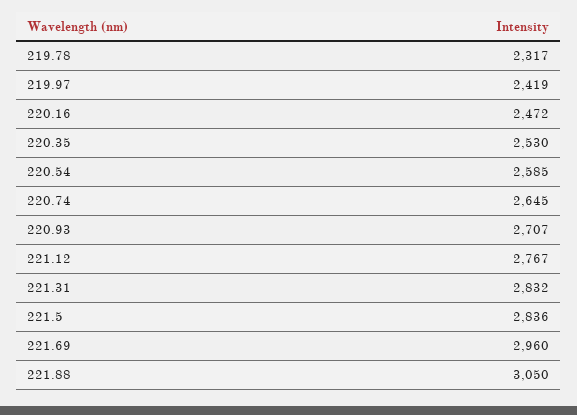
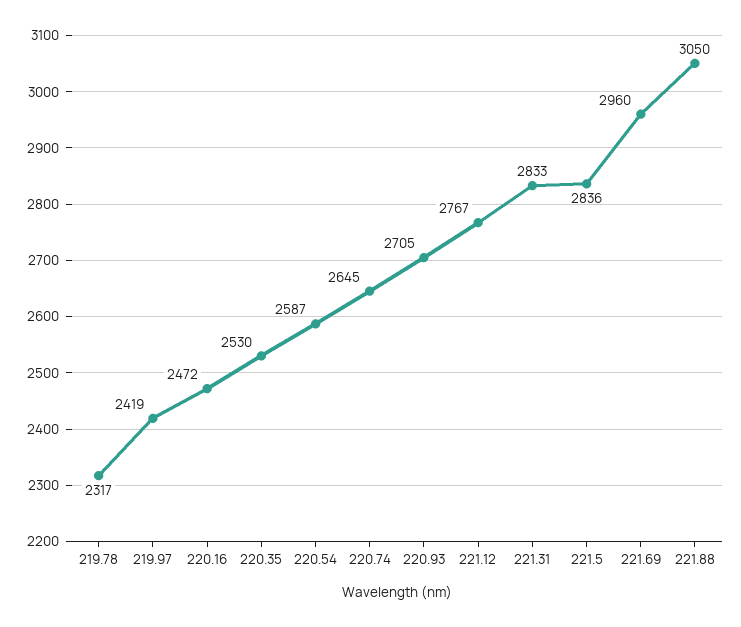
220.54: 2585 -> 2587
220.93: 2707 -> 2705
221.31: 2832 -> 2833

